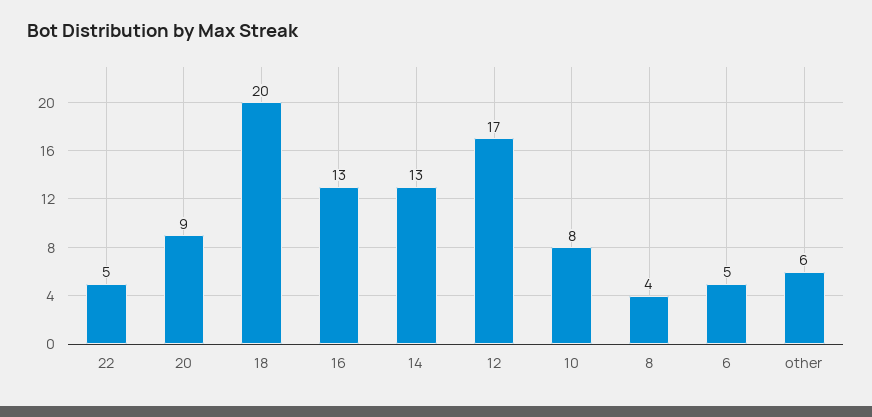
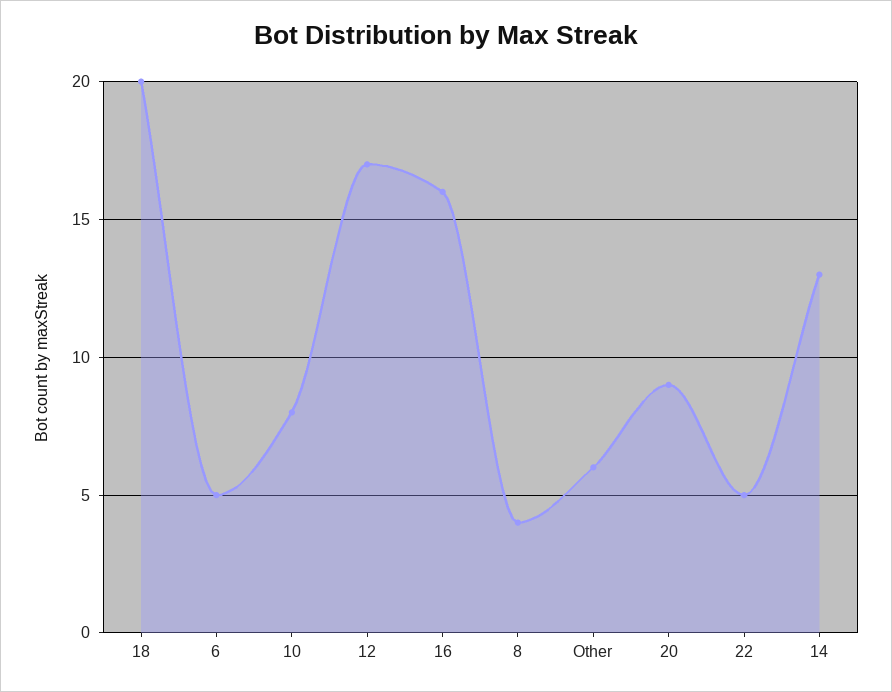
16: 13 -> 16

